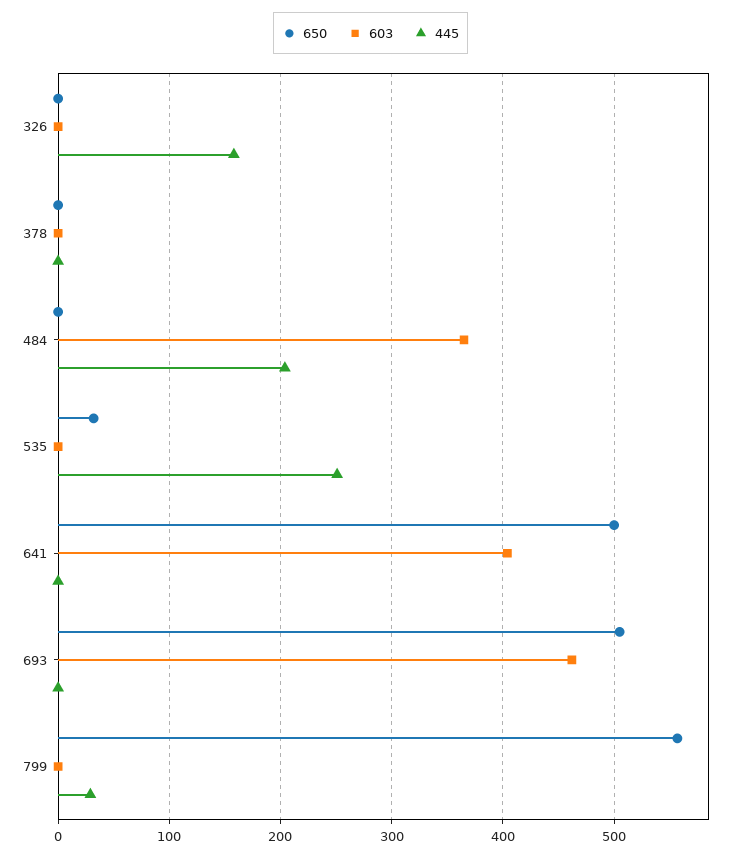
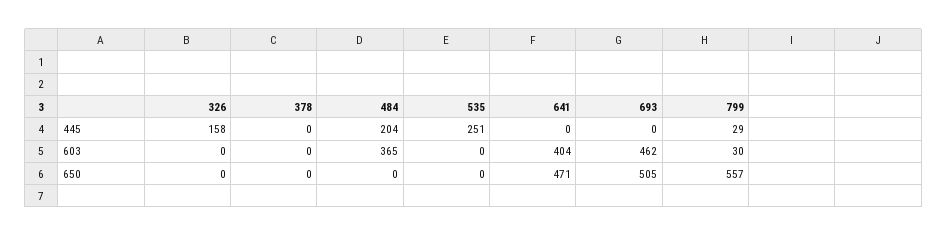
650, 535: 30 -> 0
650, 641: 500 -> 471
603, 799: 0 -> 30

